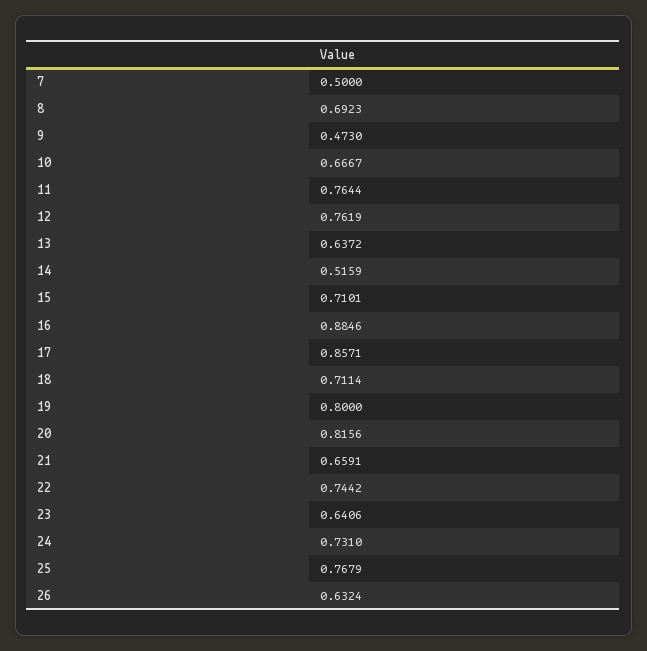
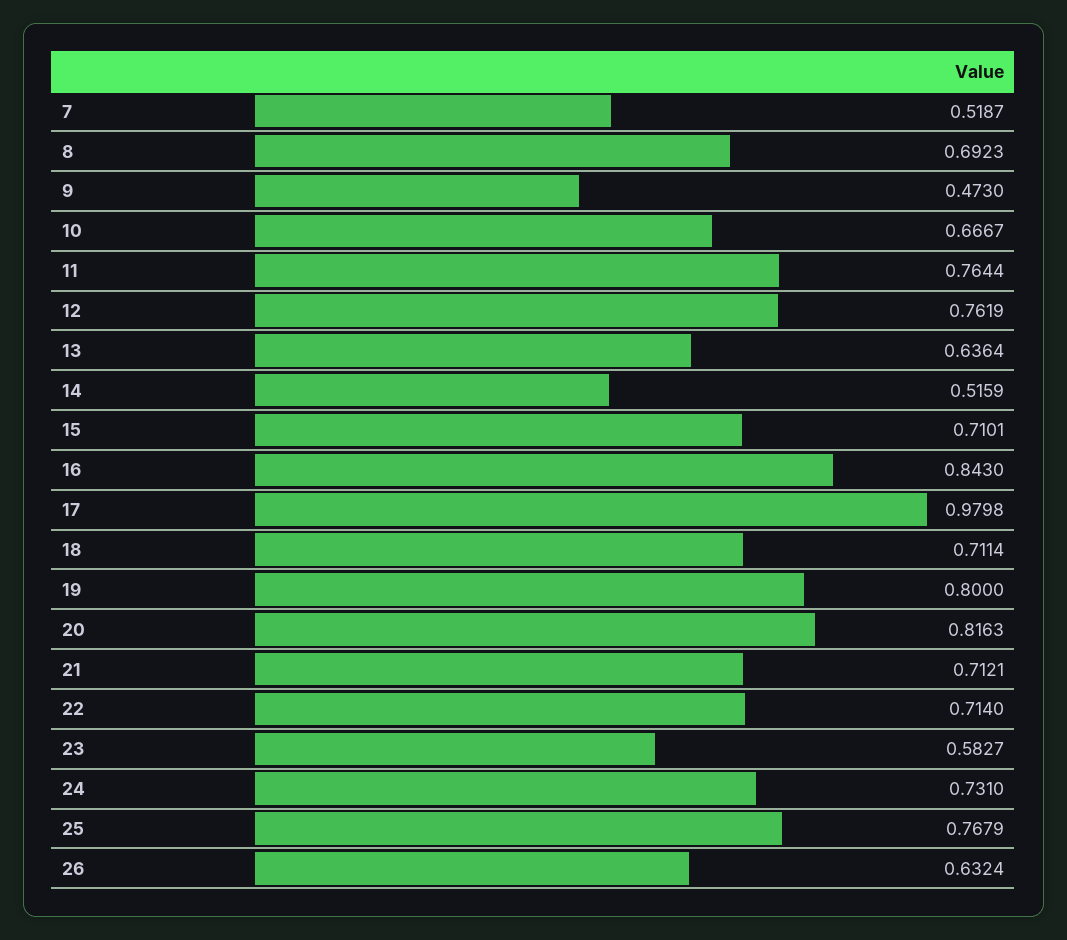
7: 0.5 -> 0.5187
13: 0.6372 -> 0.6364
16: 0.8846 -> 0.843
17: 0.8571 -> 0.9798
20: 0.8156 -> 0.8163
21: 0.6591 -> 0.7121
22: 0.7442 -> 0.714
23: 0.6406 -> 0.5827

